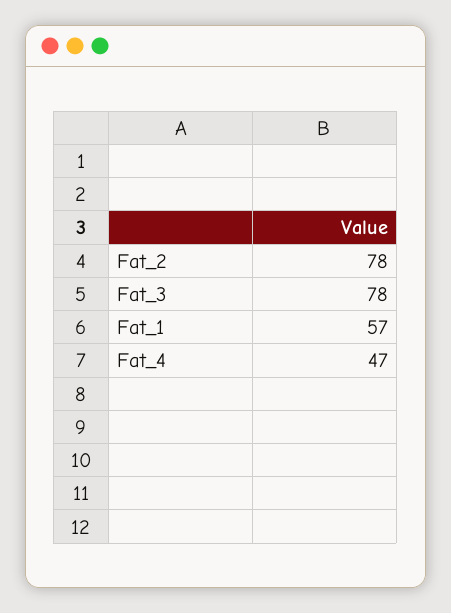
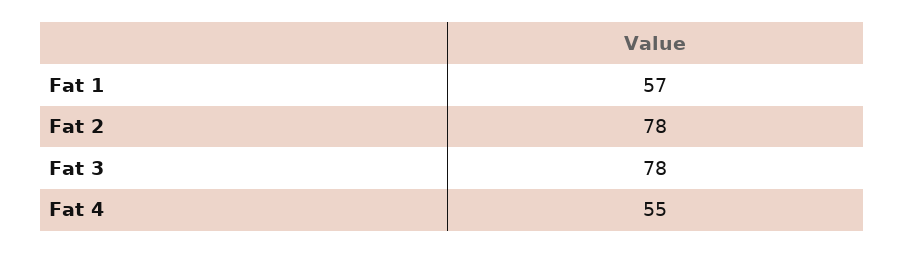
Fat_4: 47 -> 55

